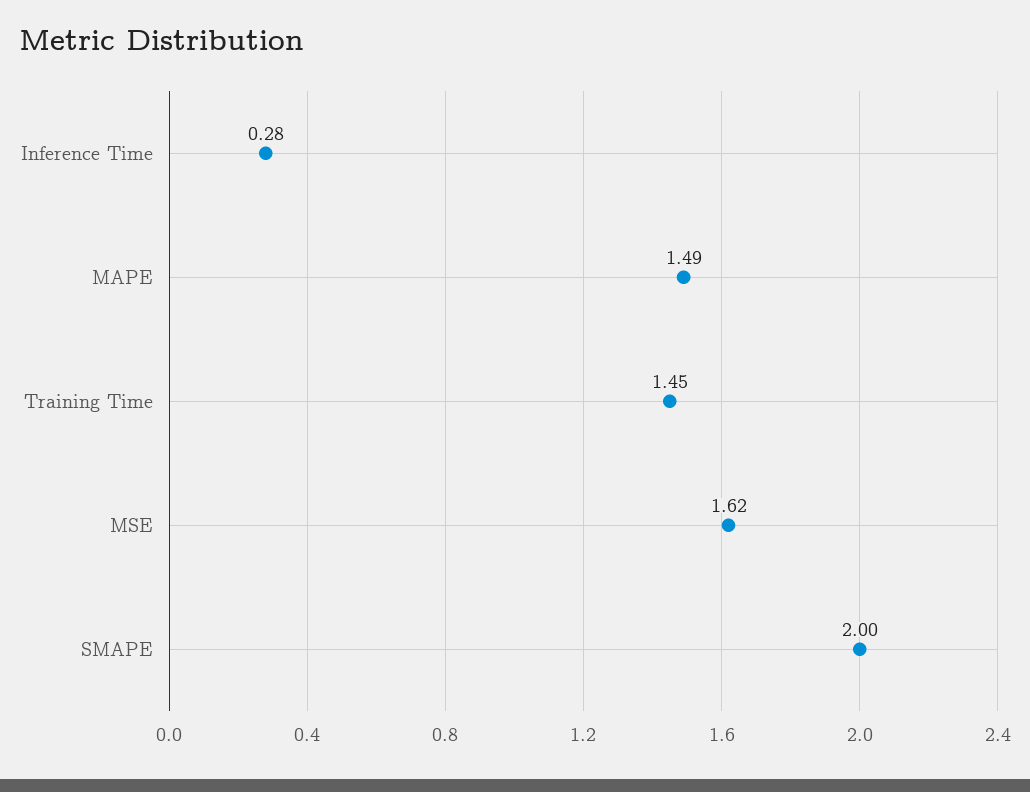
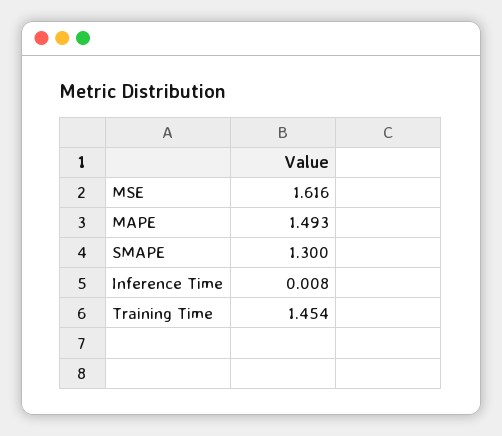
Inference Time: 0.28 -> 0.008
SMAPE: 2 -> 1.3

